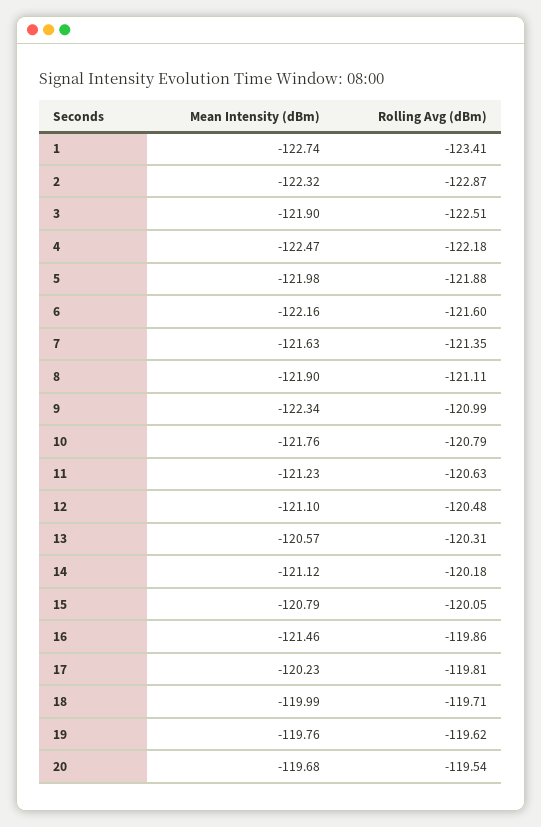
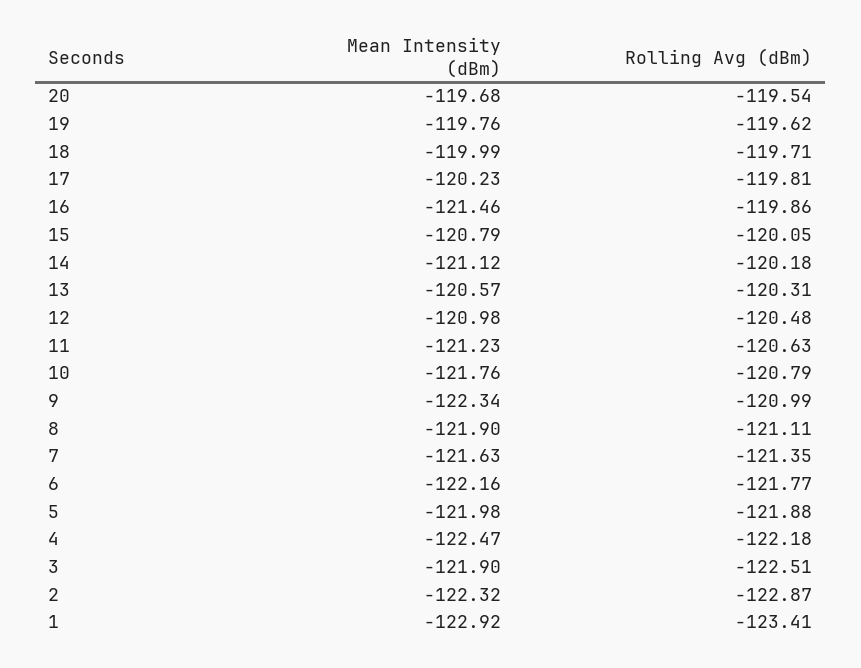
Mean Intensity (dBm), 1: -122.74 -> -122.92
Rolling Avg (dBm), 6: -121.6 -> -121.77
Mean Intensity (dBm), 12: -121.1 -> -120.98

